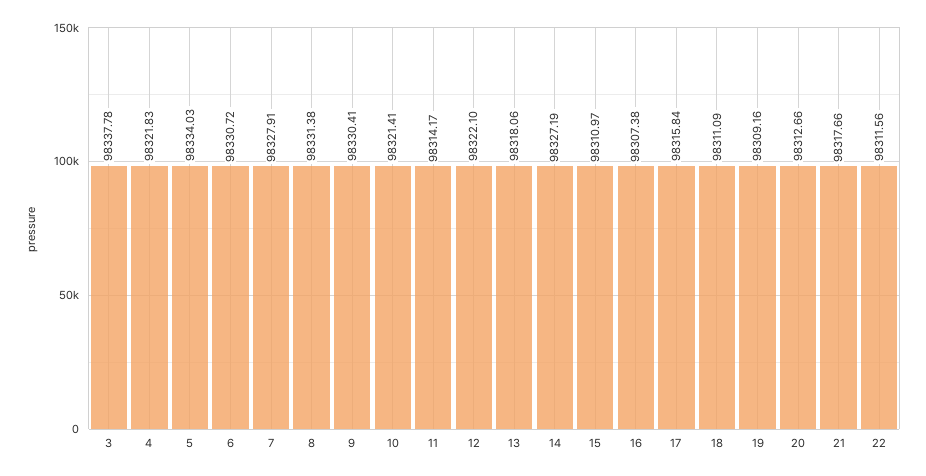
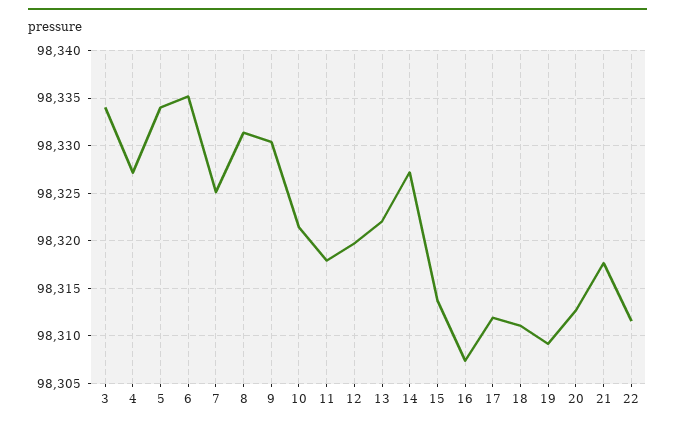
3: 98337.78 -> 98334
4: 98321.83 -> 98327
6: 98330.72 -> 98335
7: 98327.91 -> 98325
11: 98314.17 -> 98318
12: 98322.1 -> 98320
13: 98318.06 -> 98322
15: 98310.97 -> 98314
17: 98315.84 -> 98312

